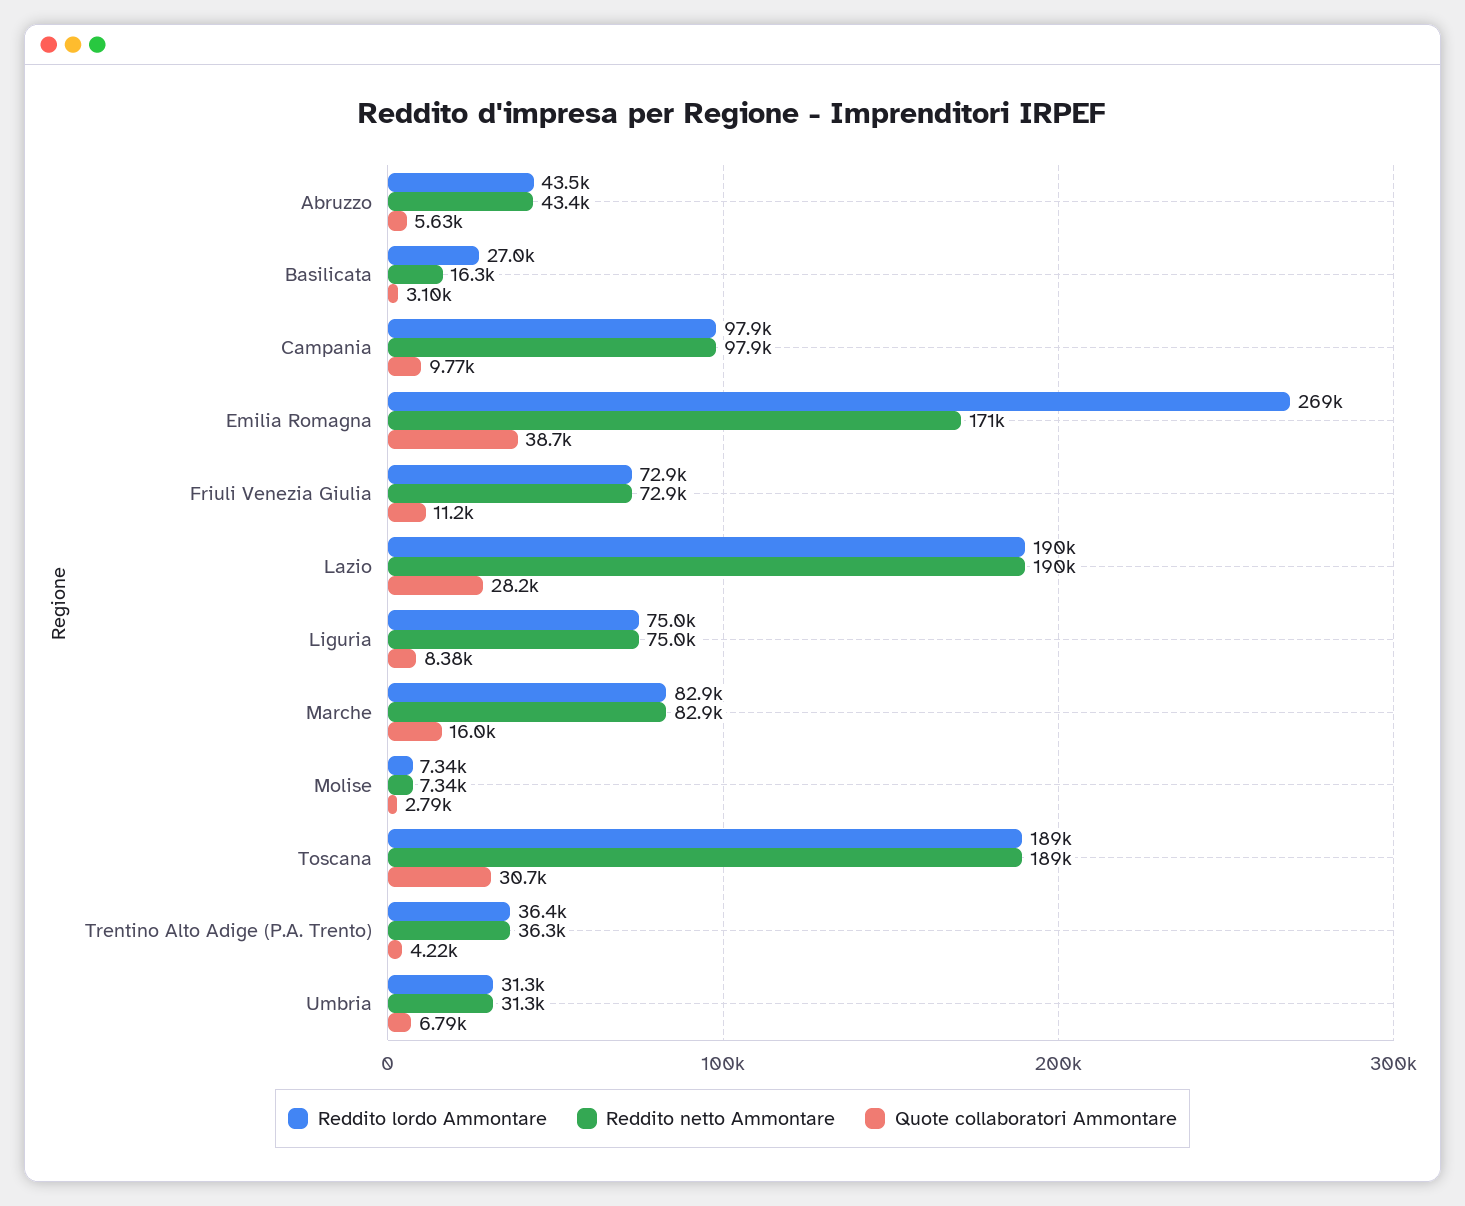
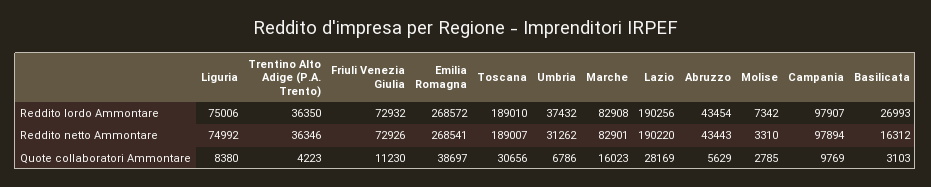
Reddito netto Ammontare, Emilia Romagna: 171000 -> 268541
Reddito netto Ammontare, Molise: 7340 -> 3310
Reddito lordo Ammontare, Umbria: 31300 -> 37432

